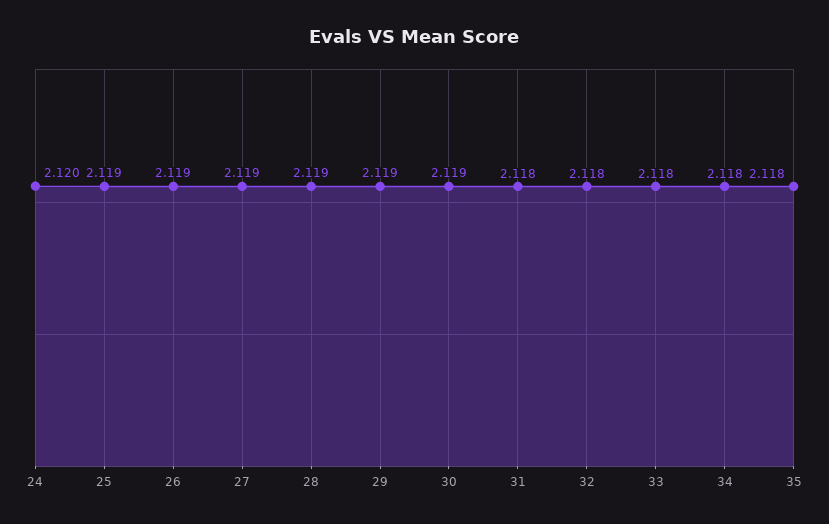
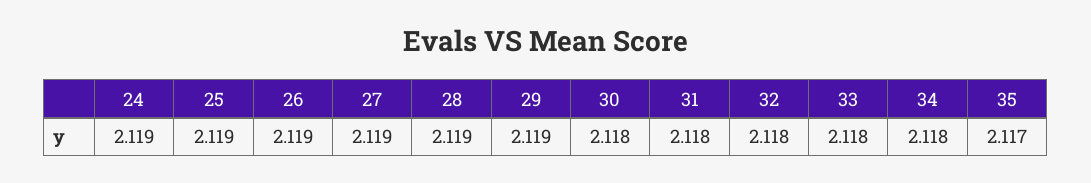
24: 2.12 -> 2.119
30: 2.119 -> 2.118
35: 2.118 -> 2.117

